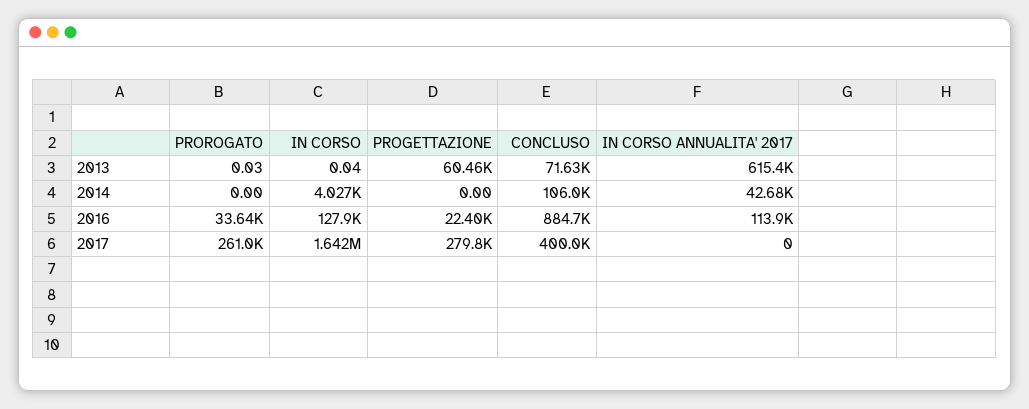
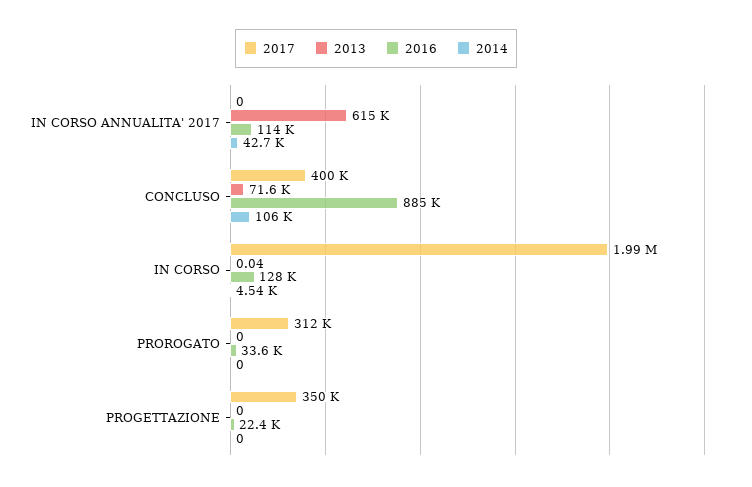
2013, PROROGATO: 0.03 -> 0
2013, PROGETTAZIONE: 60460 -> 0
2014, IN CORSO: 4027 -> 4540
2017, PROROGATO: 261000 -> 312000
2017, IN CORSO: 1642000 -> 1990000
2017, PROGETTAZIONE: 279800 -> 350000

